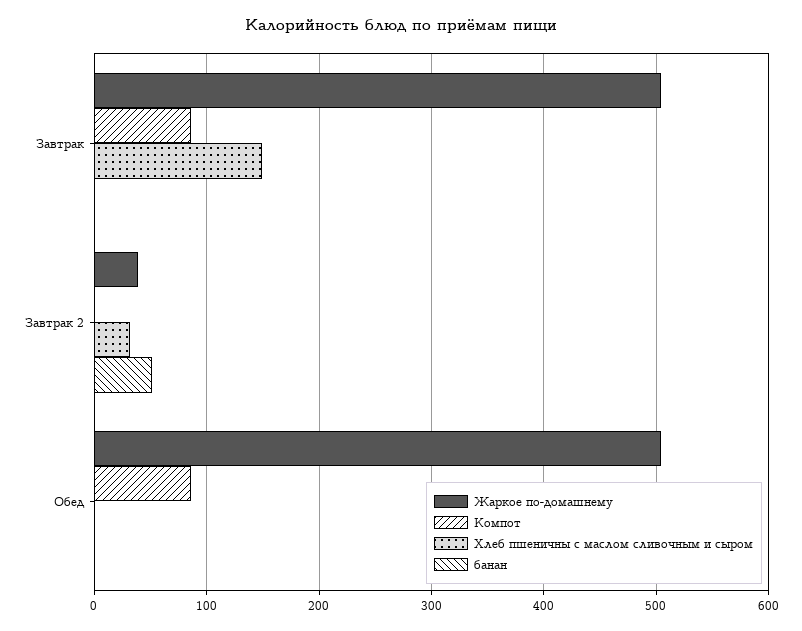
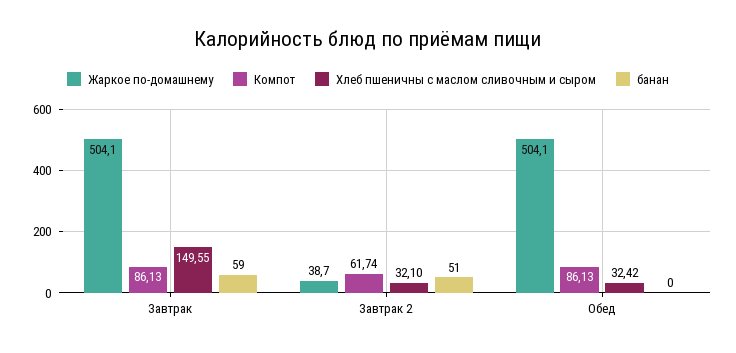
банан, Завтрак: 0 -> 59
Компот, Завтрак 2: 0 -> 61.74
Хлеб пшеничны с маслом сливочным и сыром, Обед: 0 -> 32.42

